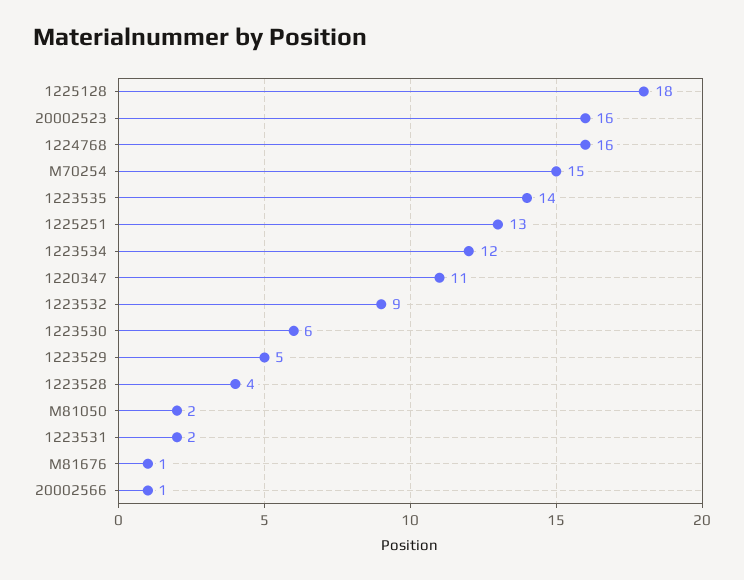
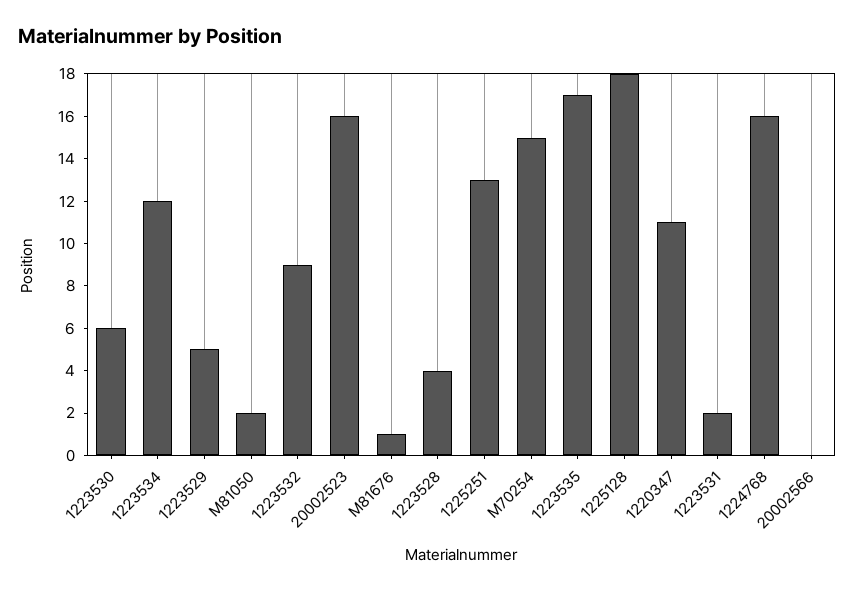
1223535: 14 -> 17
20002566: 1 -> 0

